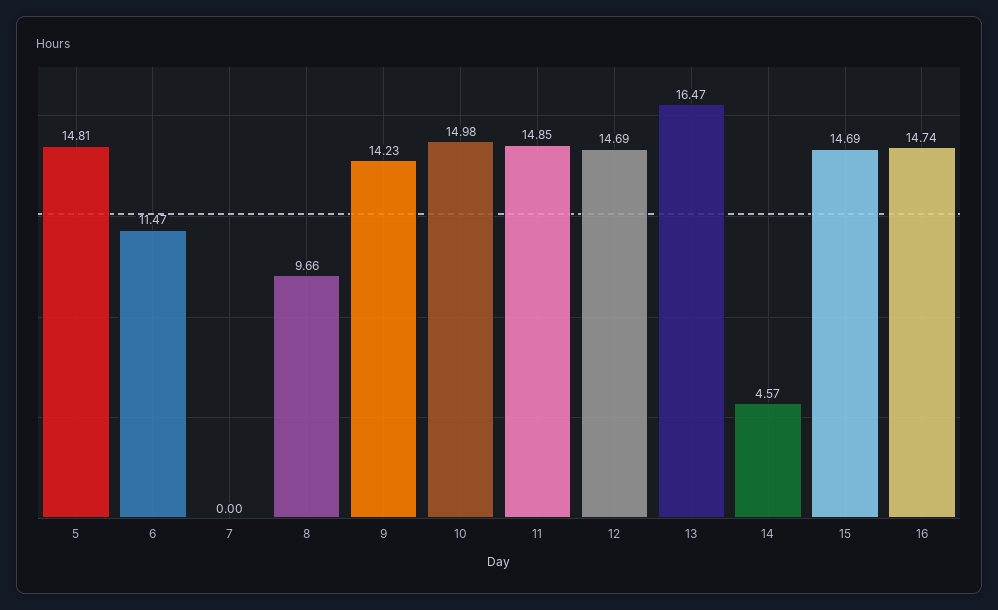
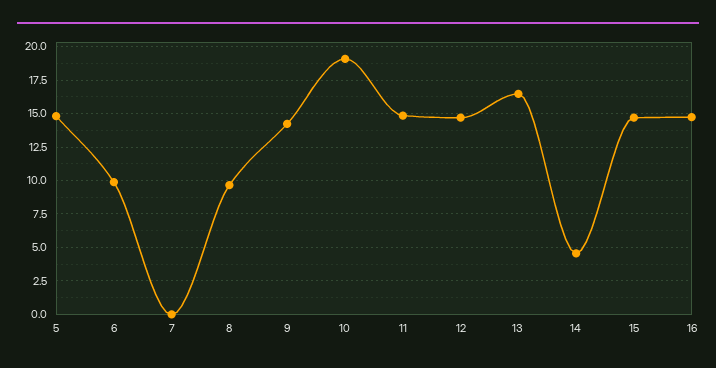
6: 11.47 -> 10
10: 14.98 -> 19

